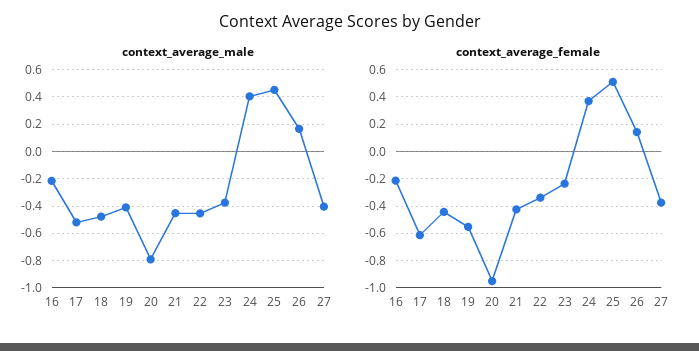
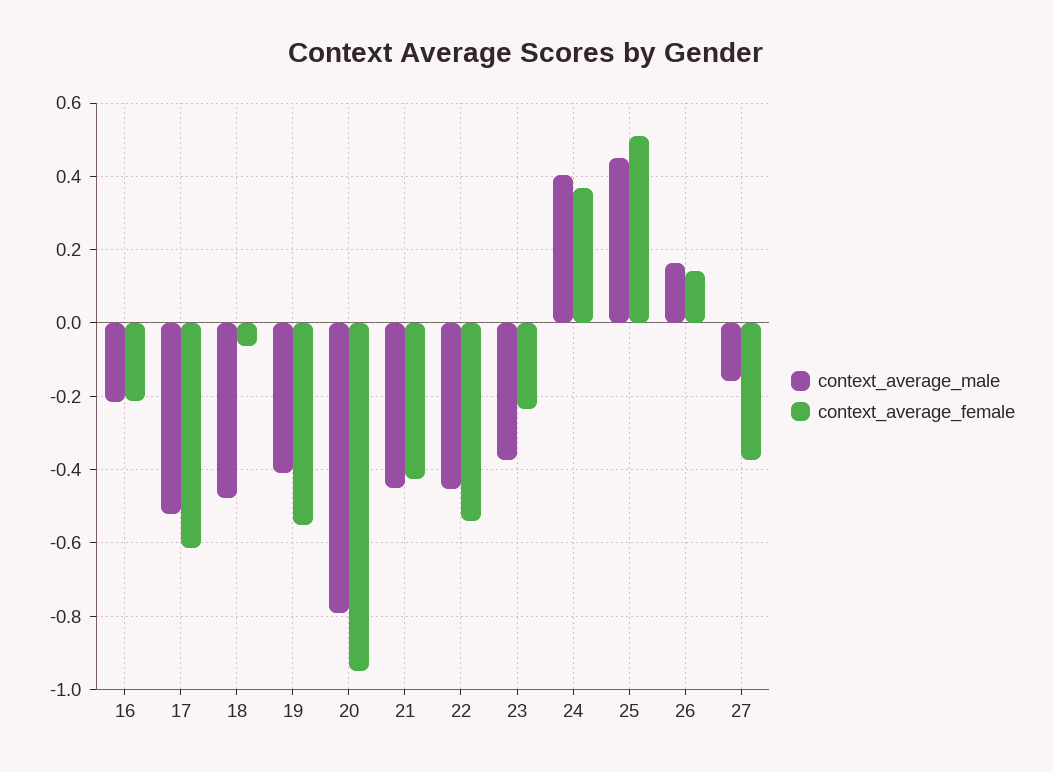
context_average_male, 27: -0.4 -> -0.16
context_average_female, 18: -0.45 -> -0.06
context_average_female, 22: -0.35 -> -0.54

